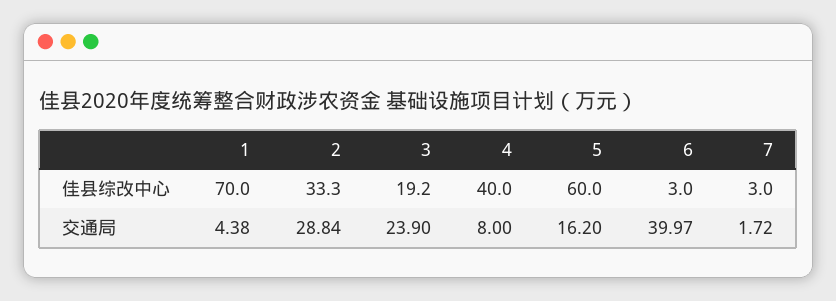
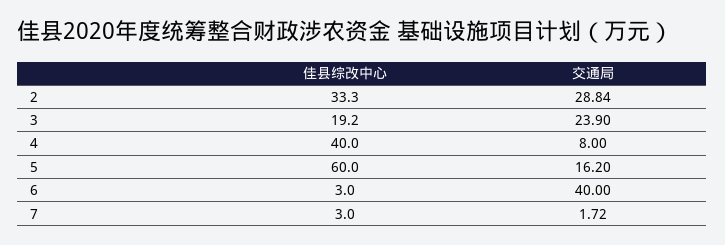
1, 佳县综改中心: 70 -> none
1, 交通局: 4.38 -> none
6, 交通局: 39.97 -> 40

